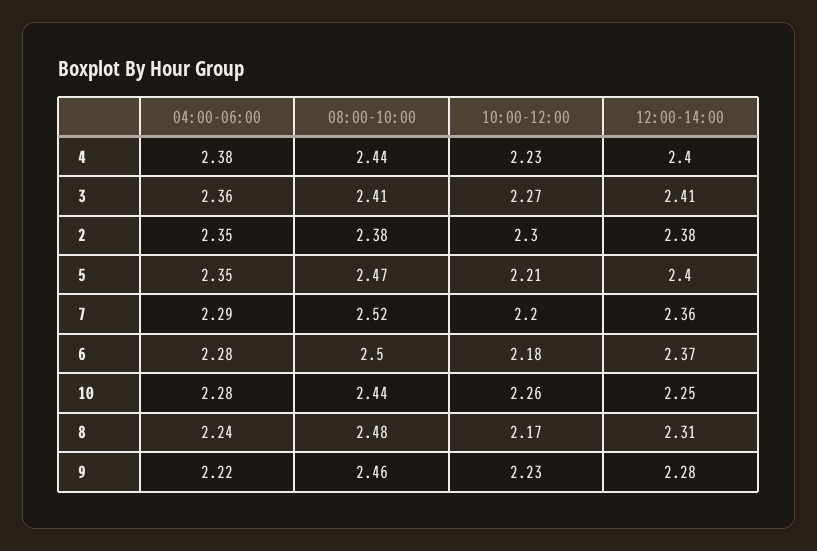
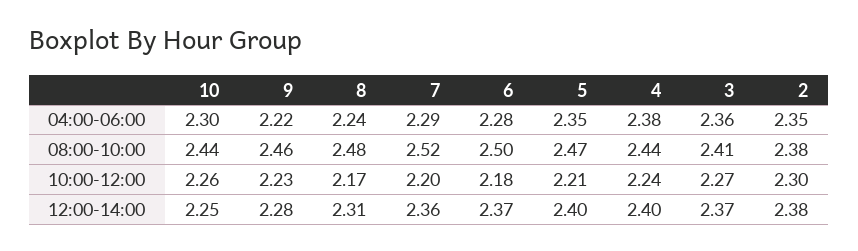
10:00-12:00, 4: 2.23 -> 2.24
12:00-14:00, 3: 2.41 -> 2.37
04:00-06:00, 10: 2.28 -> 2.3

